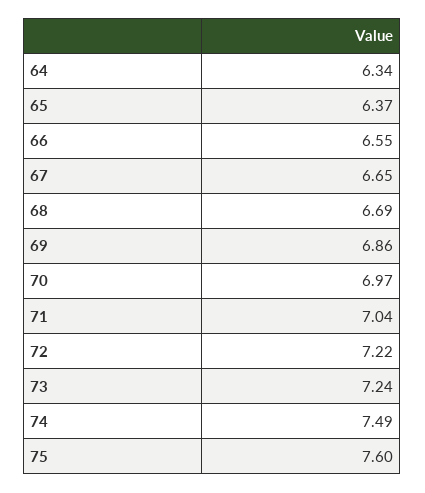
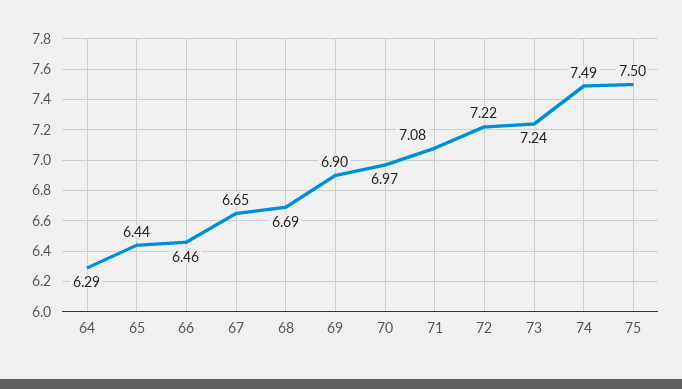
64: 6.34 -> 6.29
65: 6.37 -> 6.44
66: 6.55 -> 6.46
69: 6.86 -> 6.9
71: 7.04 -> 7.08
75: 7.6 -> 7.5

